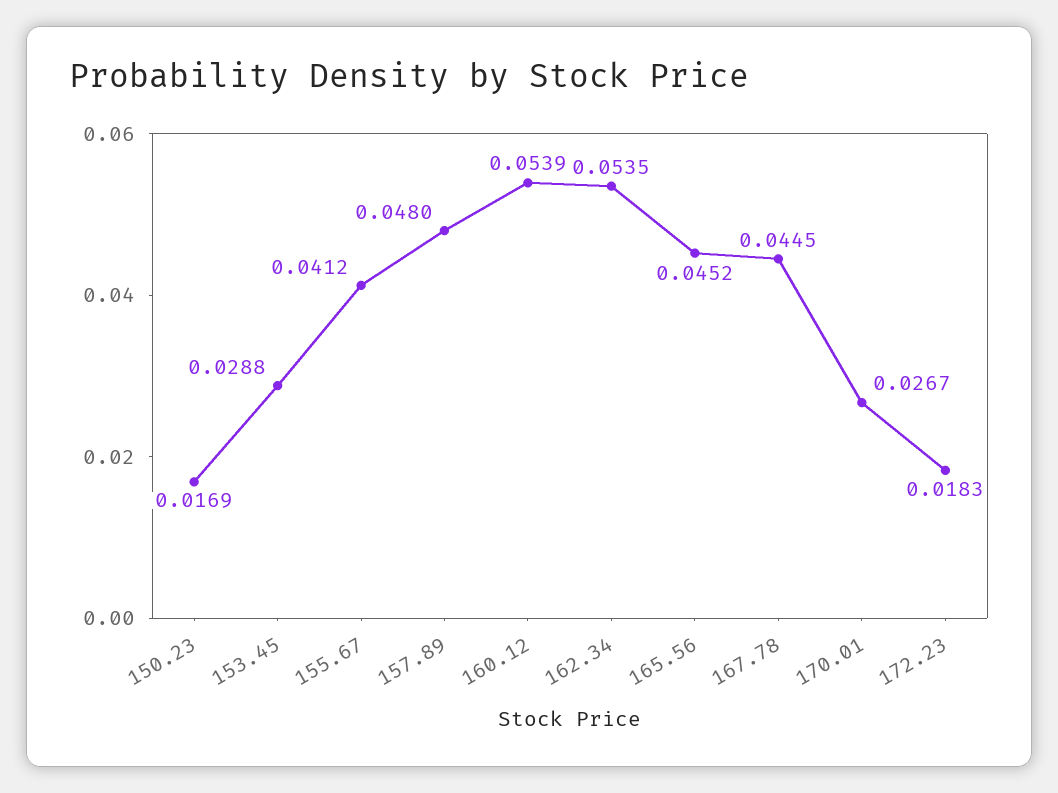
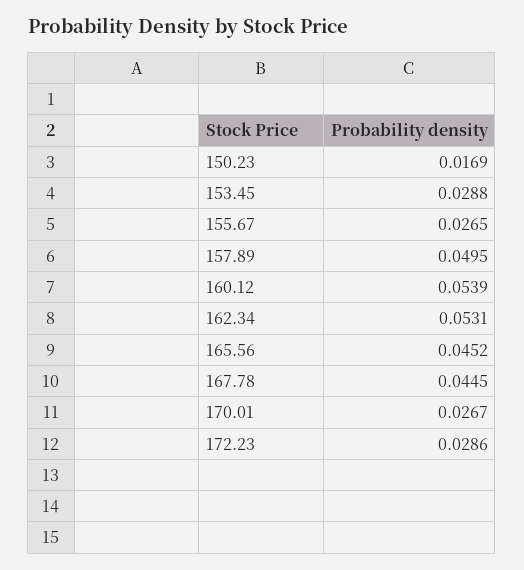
155.67: 0.0412 -> 0.0265
157.89: 0.048 -> 0.0495
162.34: 0.0535 -> 0.0531
172.23: 0.0183 -> 0.0286

